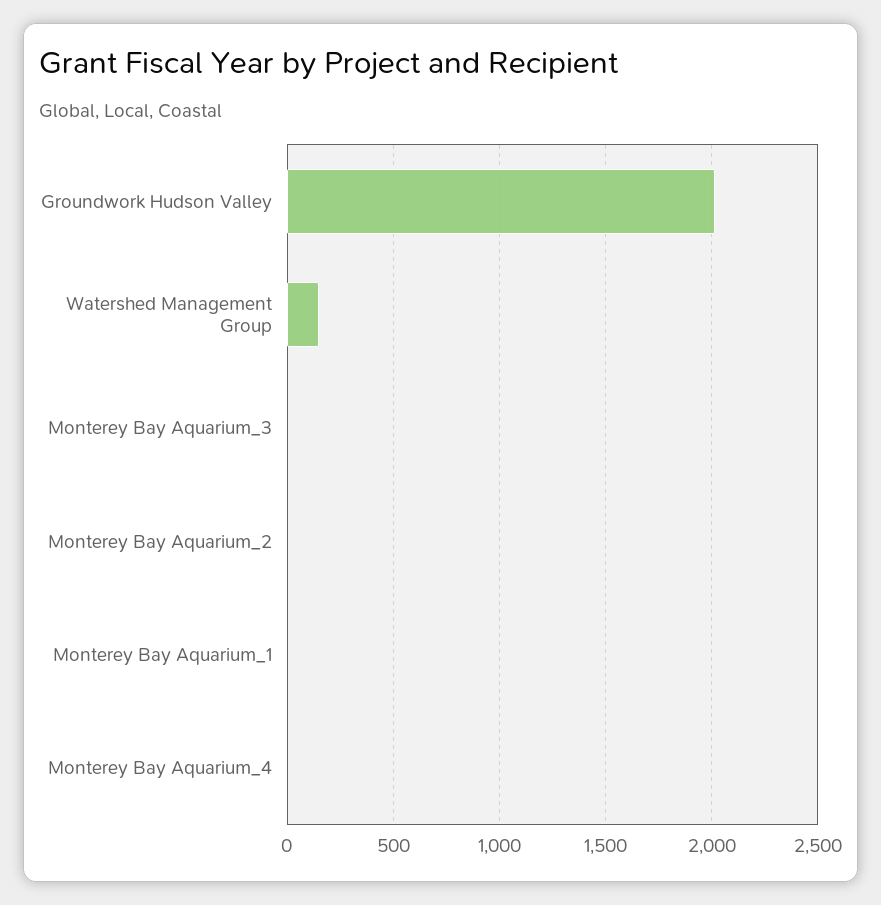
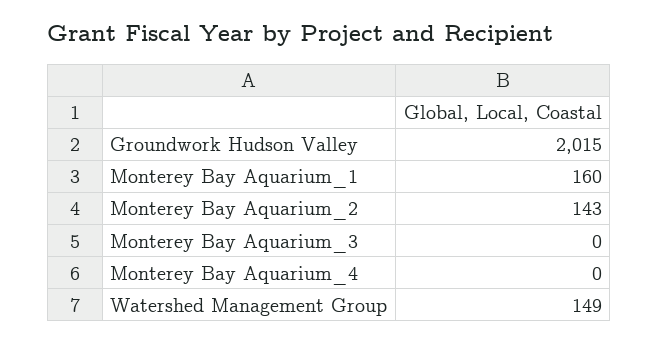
Monterey Bay Aquarium_2: 0 -> 143
Monterey Bay Aquarium_1: 0 -> 160

